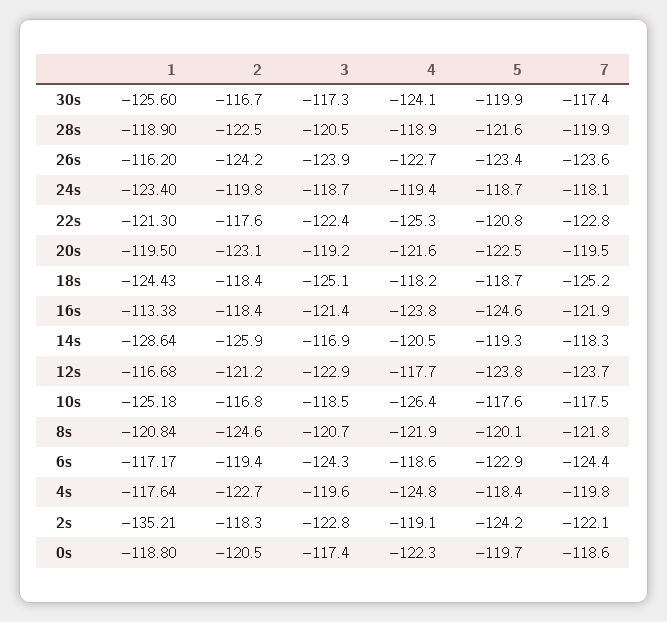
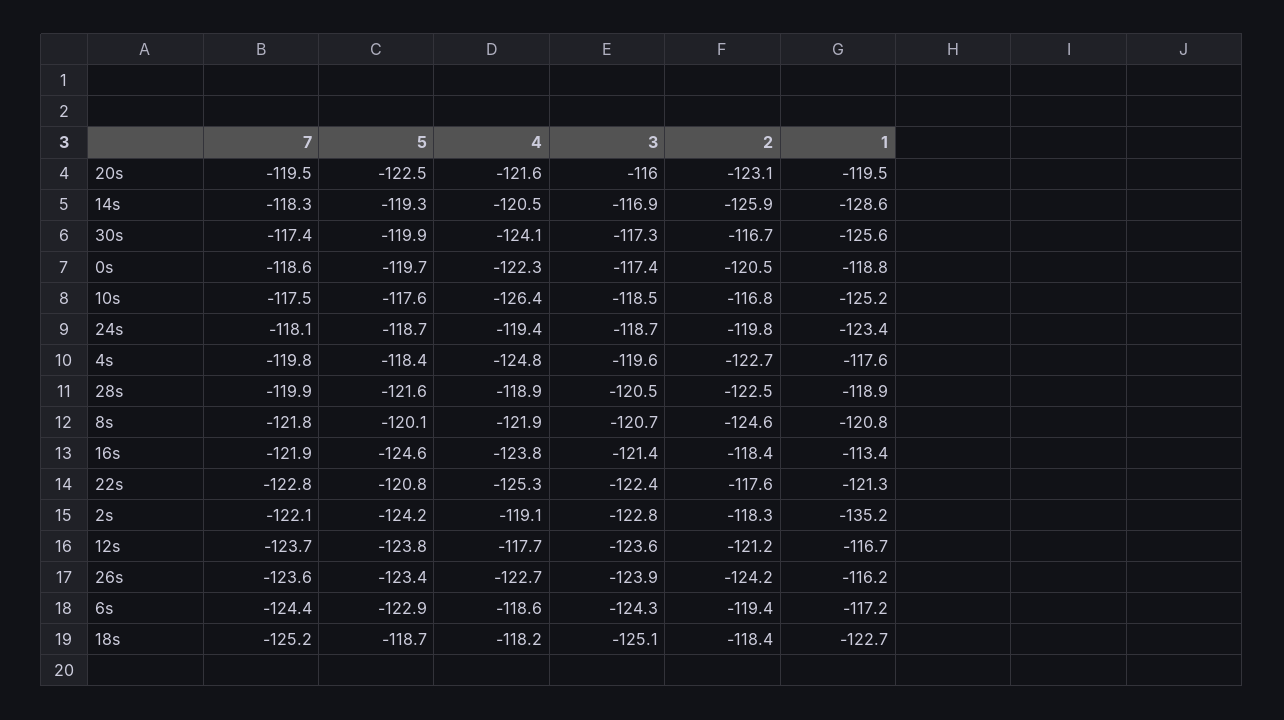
3, 20s: -119.2 -> -116
1, 18s: -124.43 -> -122.7
3, 12s: -122.9 -> -123.6

